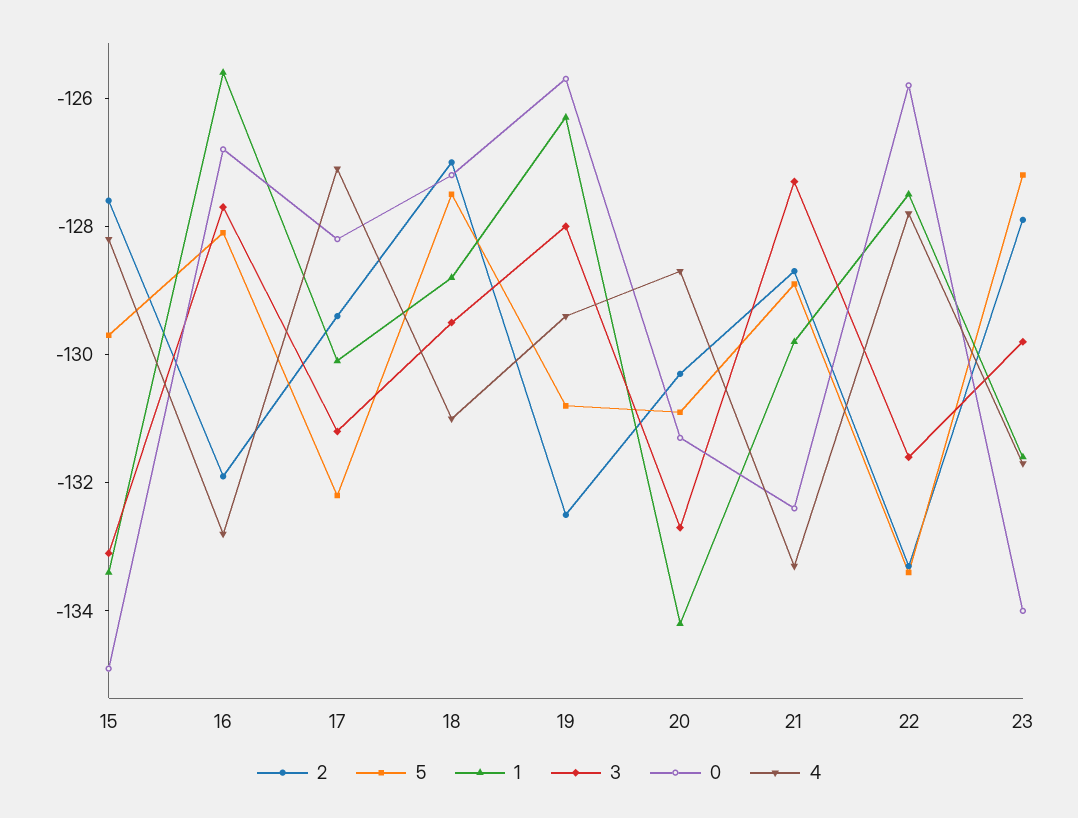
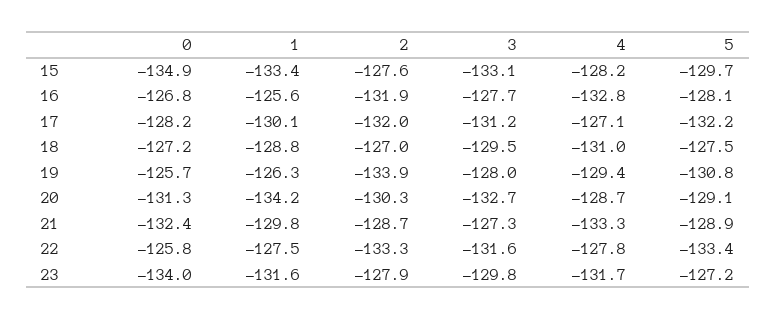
2, 17: -129.5 -> -132
2, 19: -132.5 -> -133.9
5, 20: -131 -> -129.1

